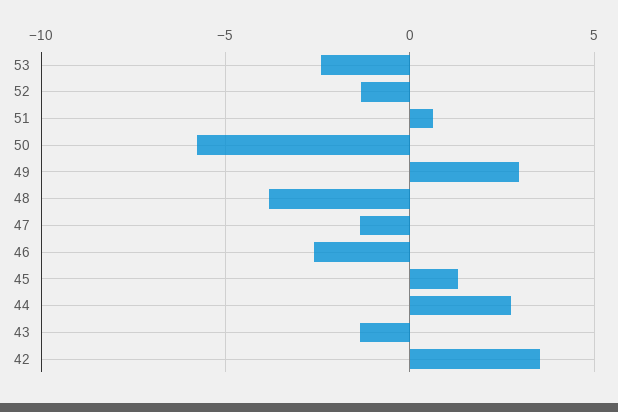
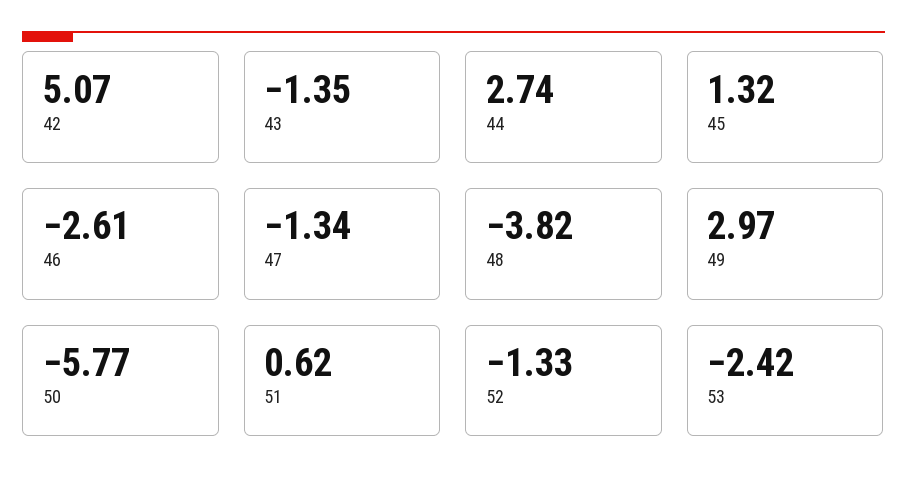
42: 3.5 -> 5.07

